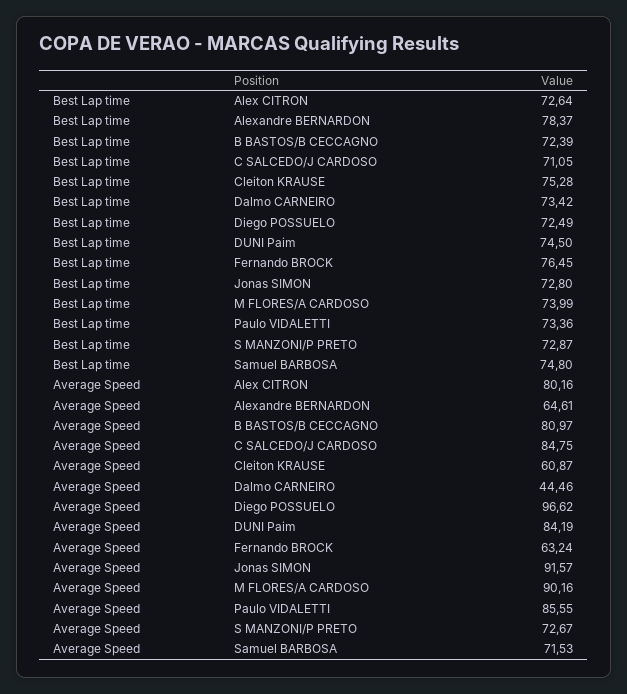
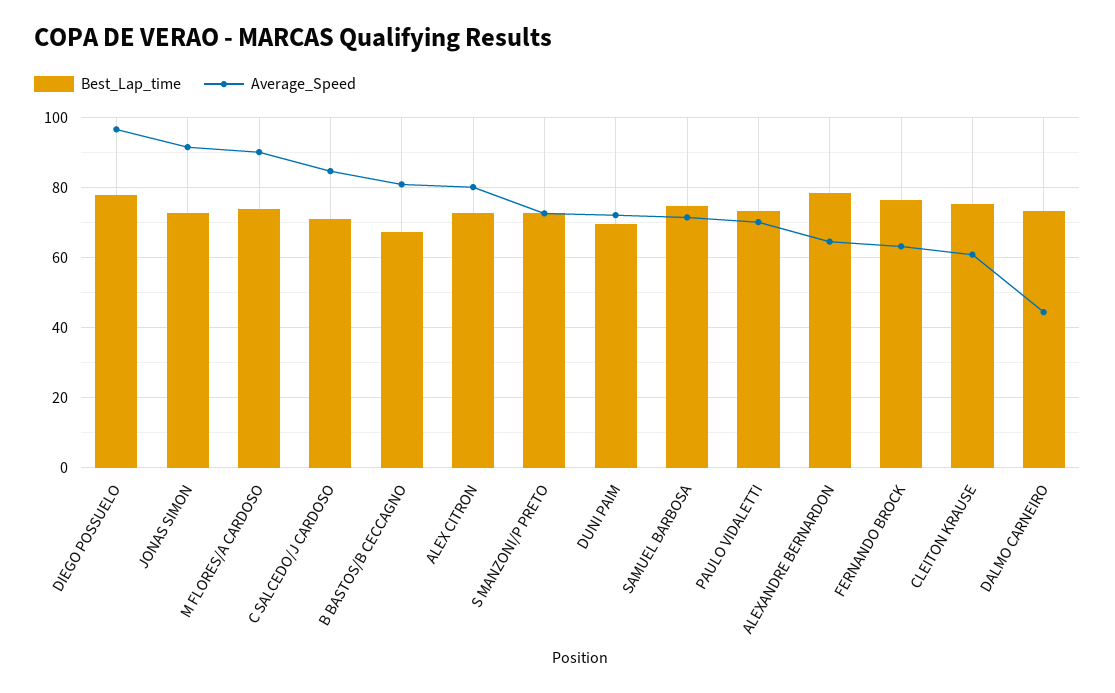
Best Lap time, B BASTOS/B CECCAGNO: 72.39 -> 68
Best Lap time, Diego POSSUELO: 72.49 -> 78
Best Lap time, DUNI Paim: 74.5 -> 70
Average Speed, DUNI Paim: 84.19 -> 72
Average Speed, Paulo VIDALETTI: 85.55 -> 70

